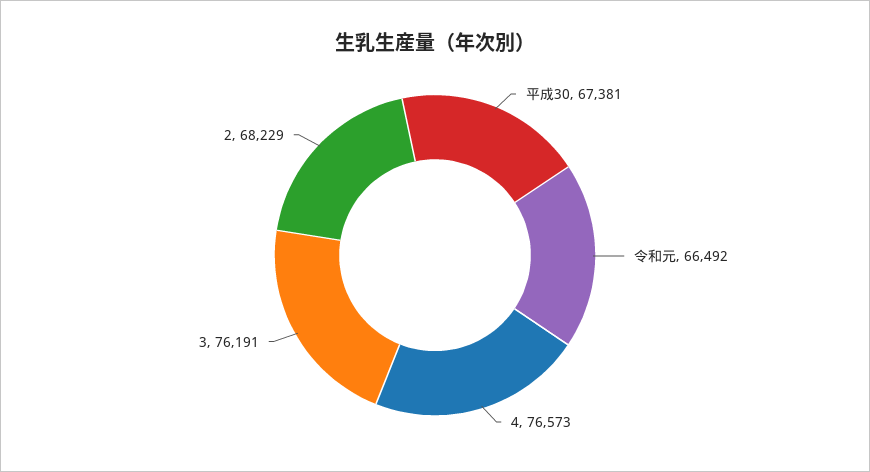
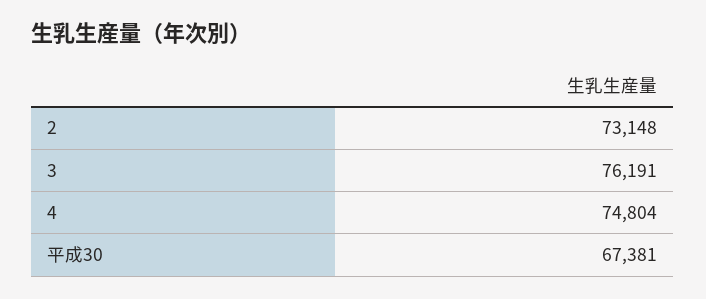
令和元: 66492 -> none
4: 76573 -> 74804
2: 68229 -> 73148

